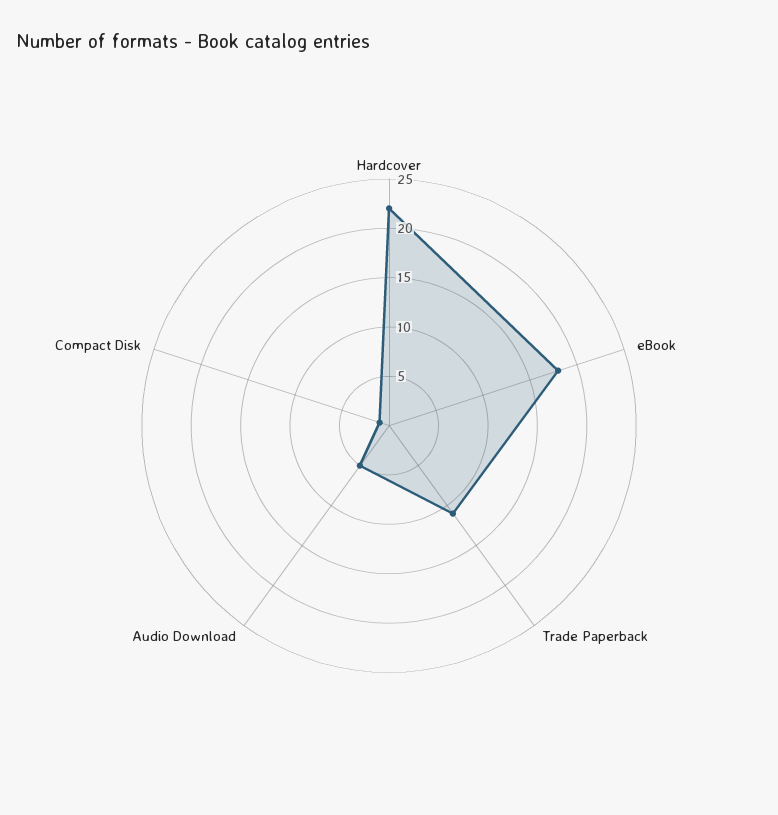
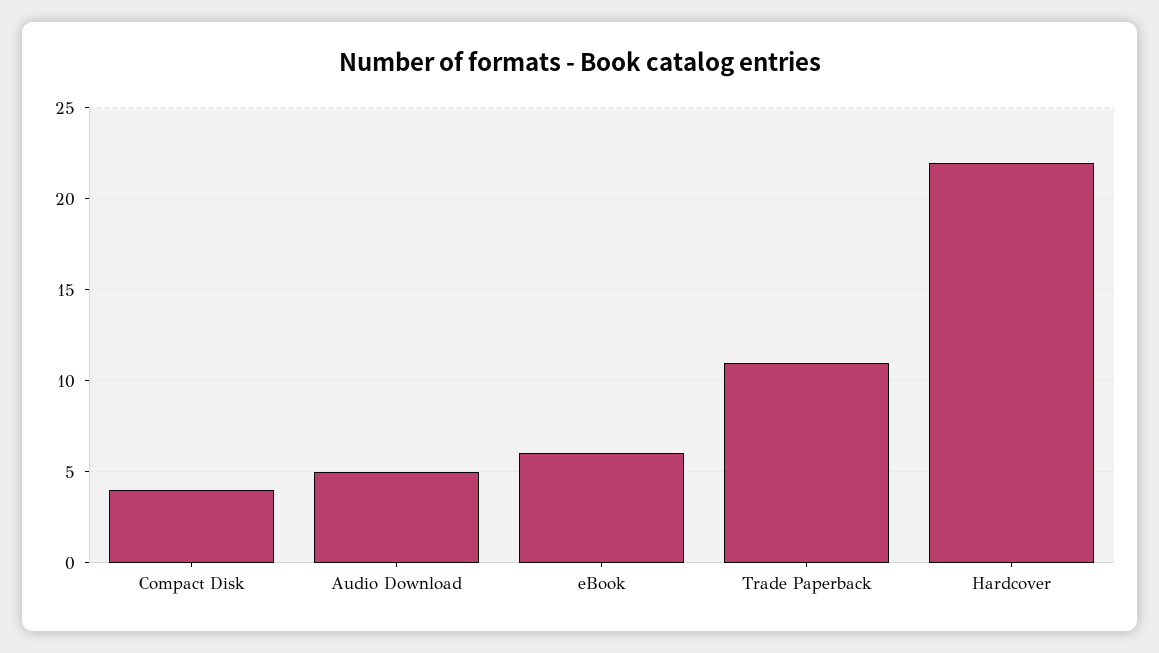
eBook: 18 -> 6
Compact Disk: 1 -> 4

